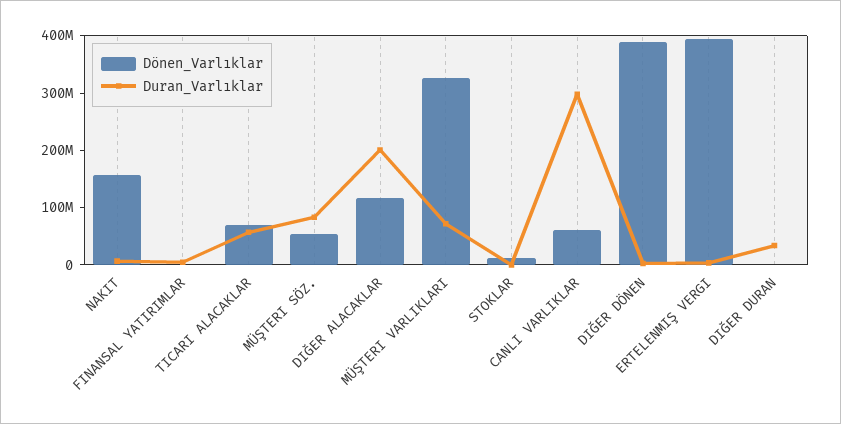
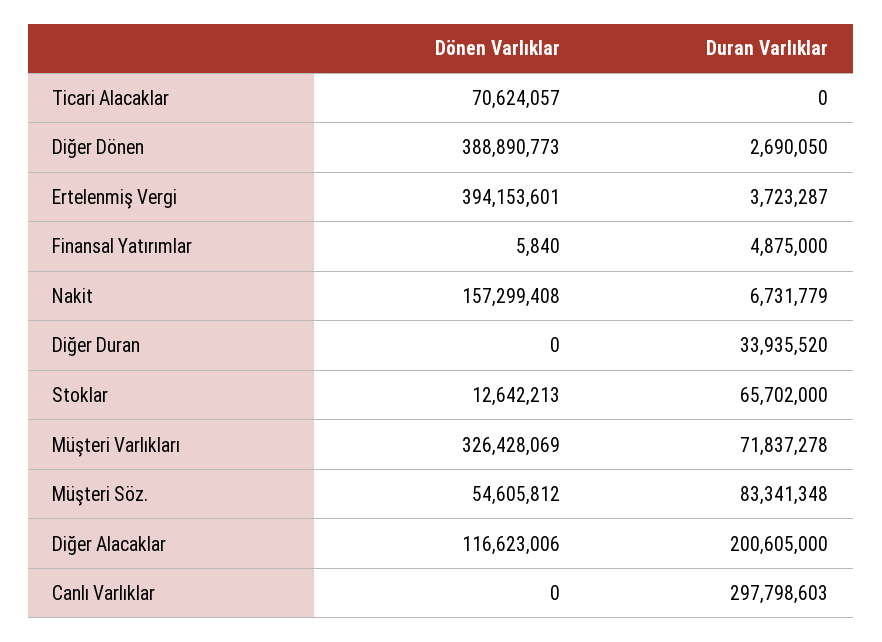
Duran_Varlıklar, TICARI ALACAKLAR: 60000000 -> 0
Duran_Varlıklar, STOKLAR: 0 -> 65702000
Dönen_Varlıklar, CANLI VARLIKLAR: 60000000 -> 0

